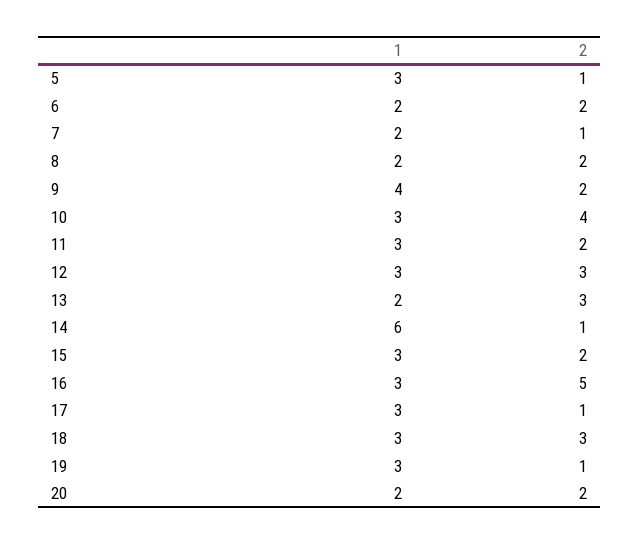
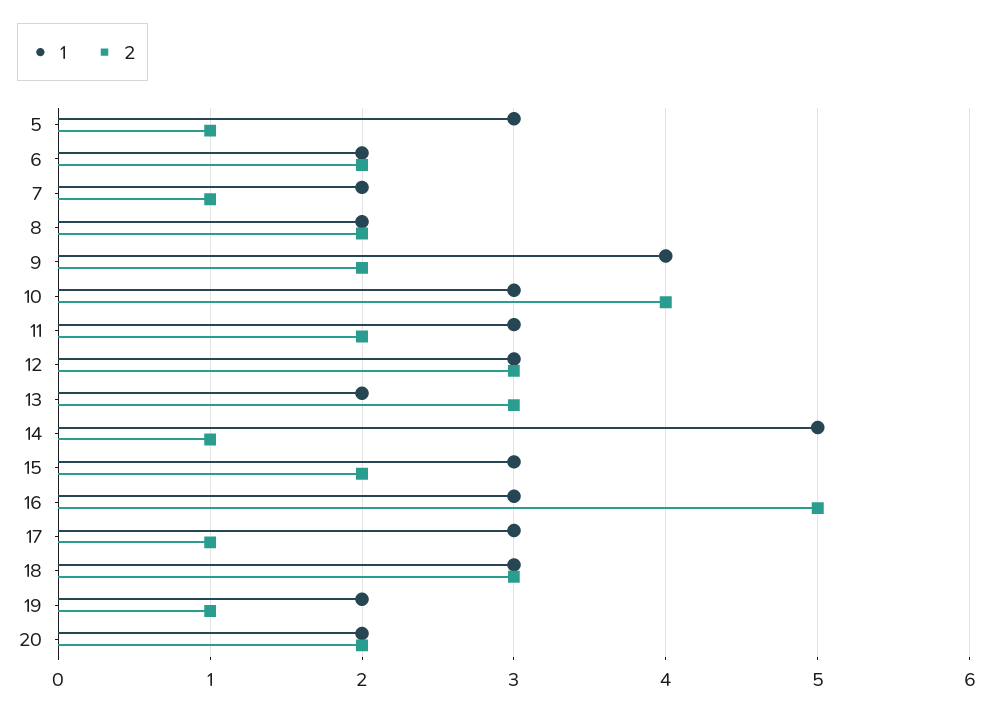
1, 14: 6 -> 5
1, 19: 3 -> 2

